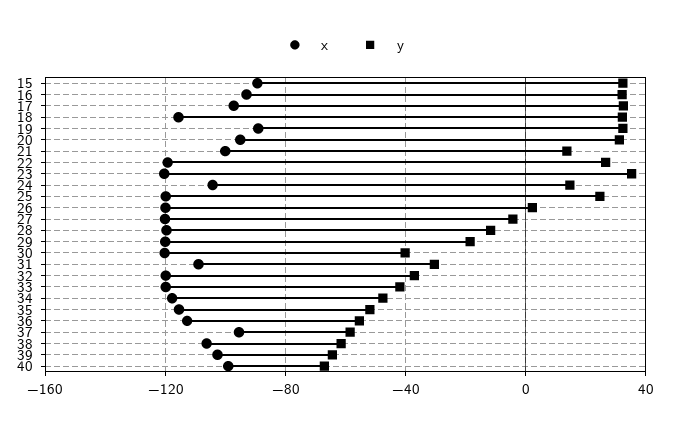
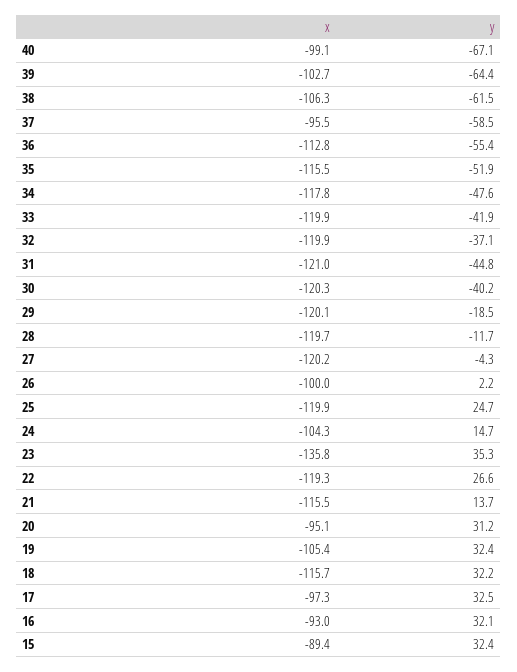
x, 19: -90 -> -105.4
x, 21: -100 -> -115.5
x, 23: -120 -> -135.8
x, 26: -120 -> -100
x, 31: -110 -> -121
y, 31: -30 -> -44.8

